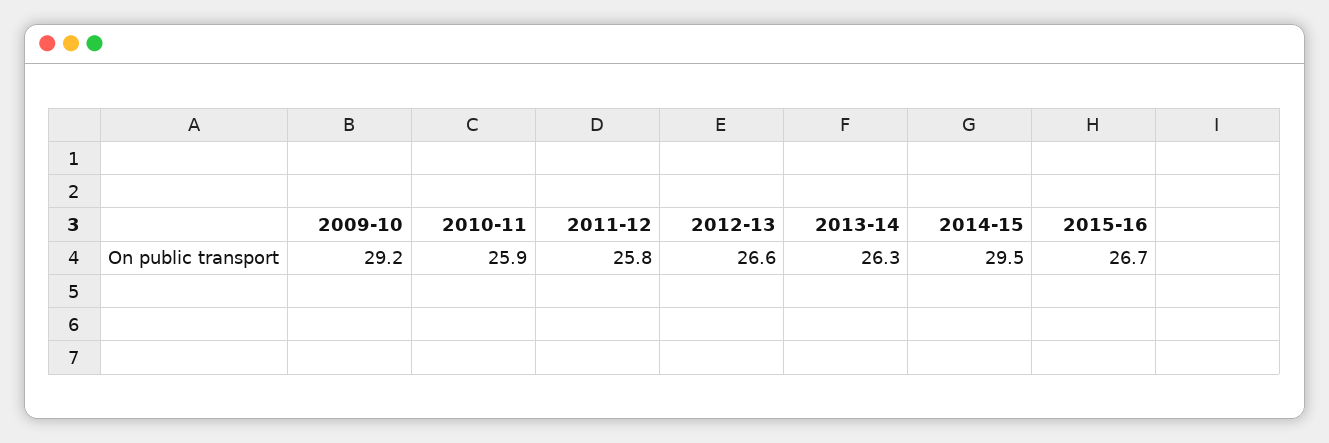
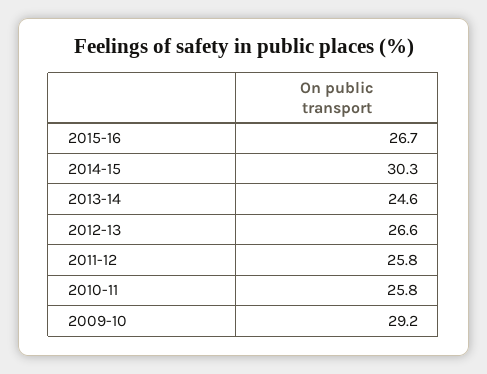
2010-11: 25.9 -> 25.8
2013-14: 26.3 -> 24.6
2014-15: 29.5 -> 30.3

